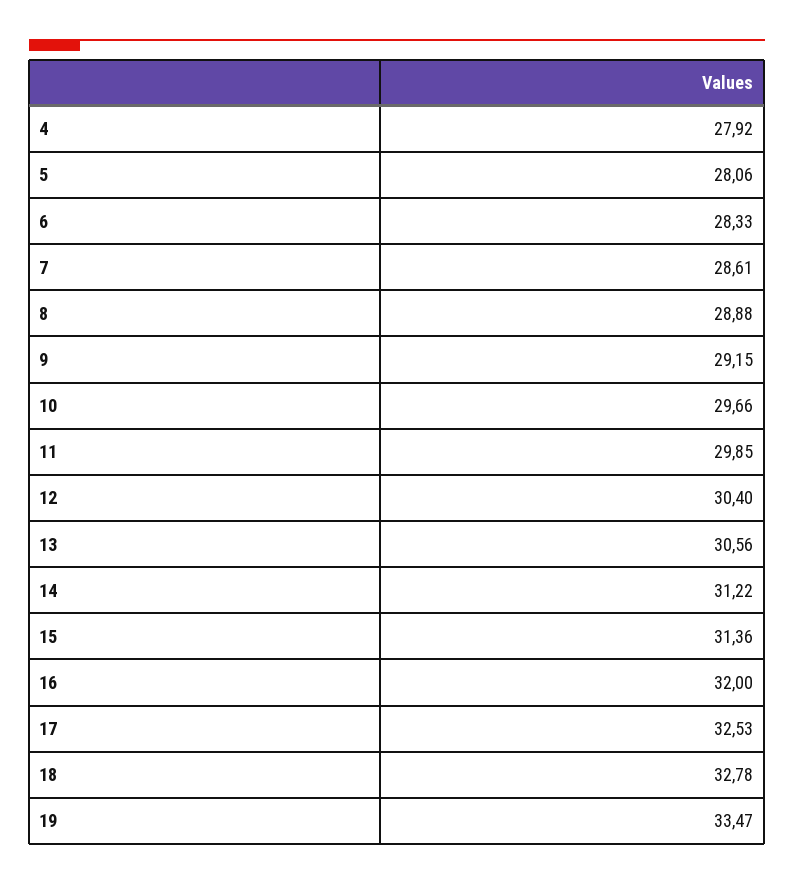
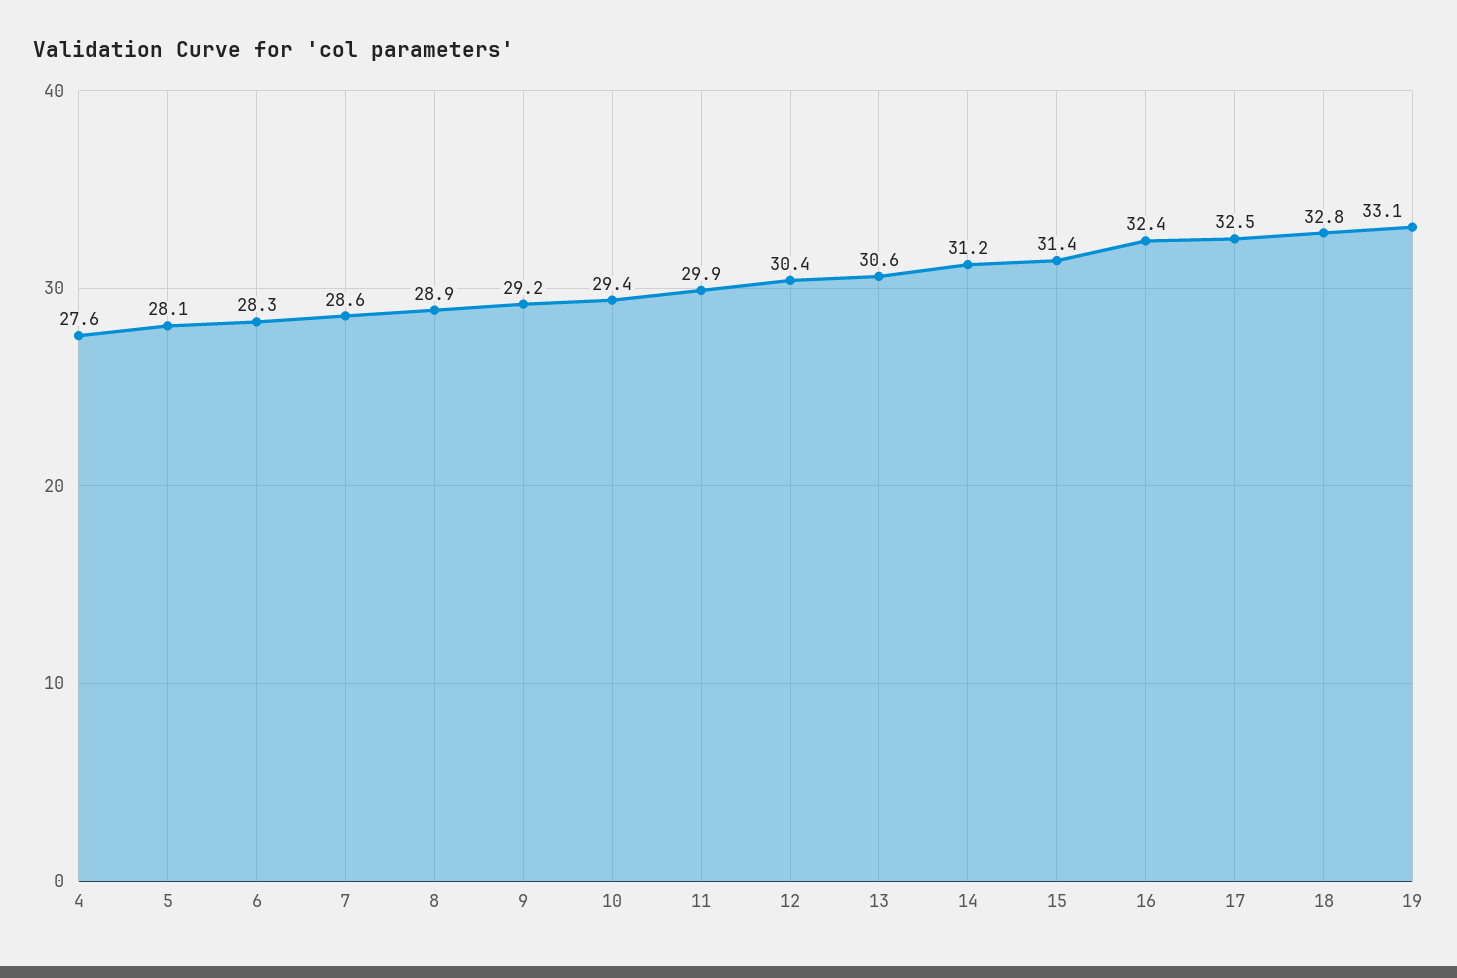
4: 27.92 -> 27.6
10: 29.66 -> 29.4
16: 32 -> 32.4
19: 33.47 -> 33.1

